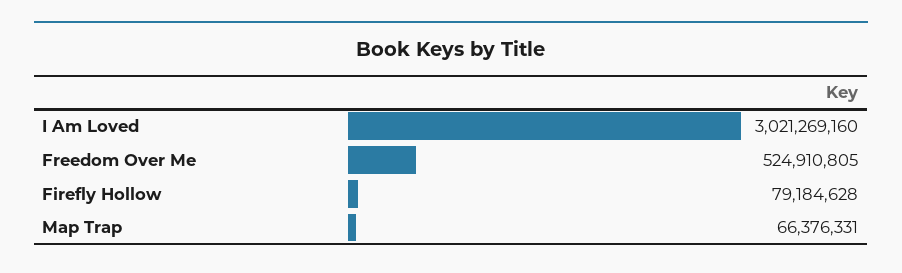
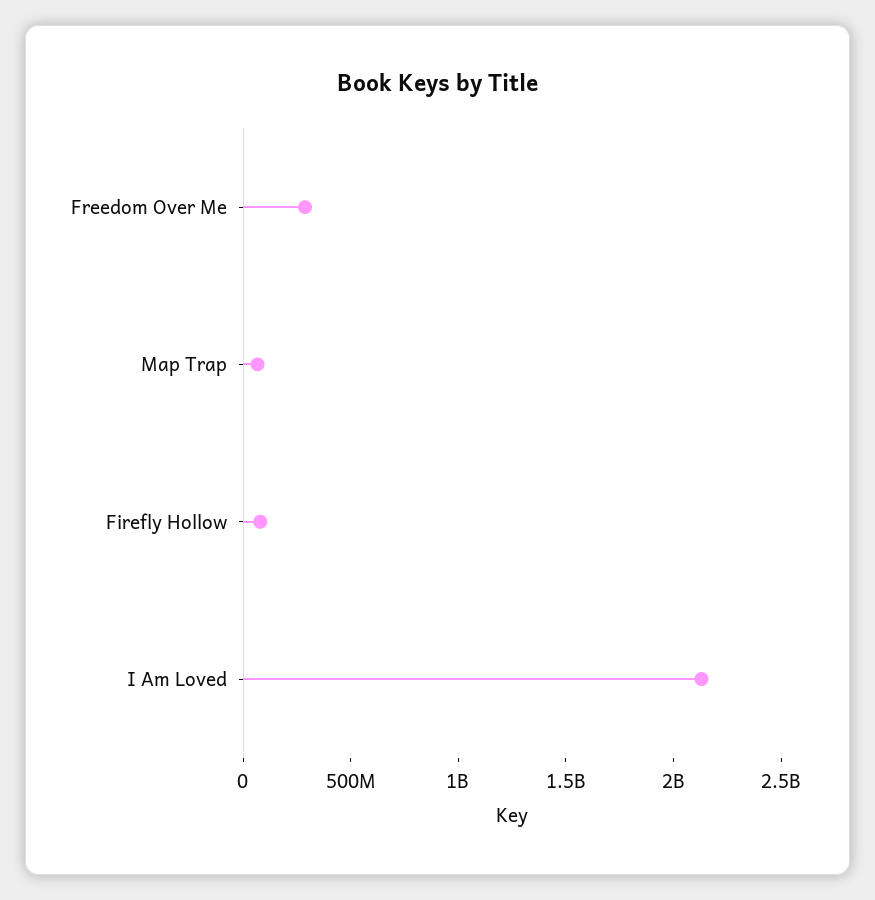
I Am Loved: 3021269160 -> 2100000000
Freedom Over Me: 524910805 -> 300000000

